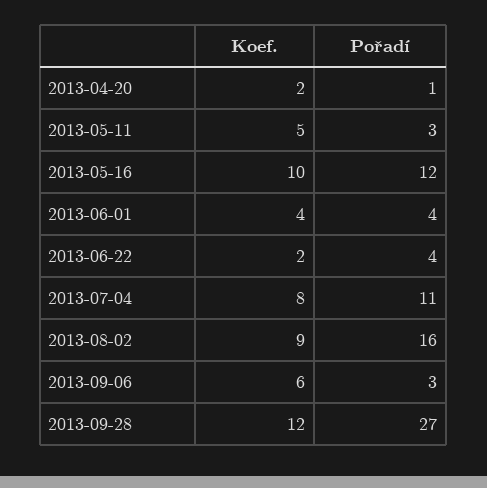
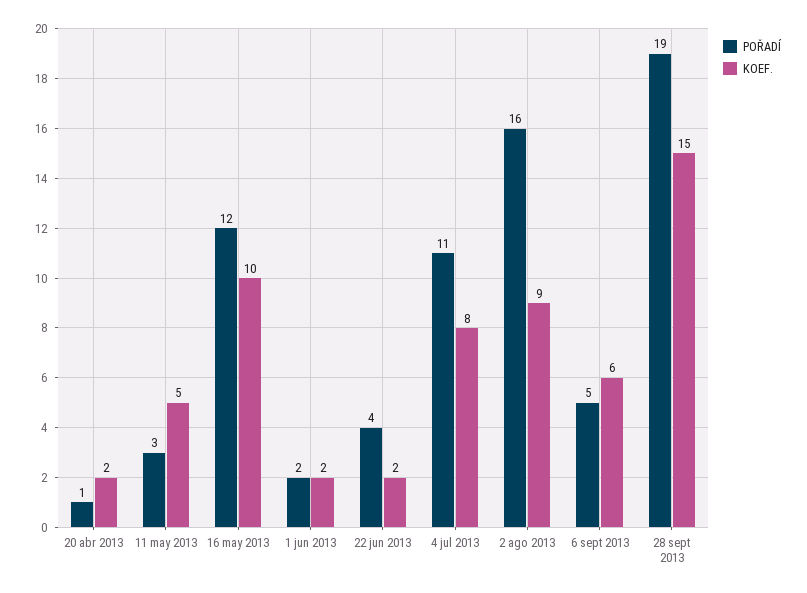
Koef., 2013-06-01: 4 -> 2
Pořadí, 2013-06-01: 4 -> 2
Pořadí, 2013-09-06: 3 -> 5
Koef., 2013-09-28: 12 -> 15
Pořadí, 2013-09-28: 27 -> 19

